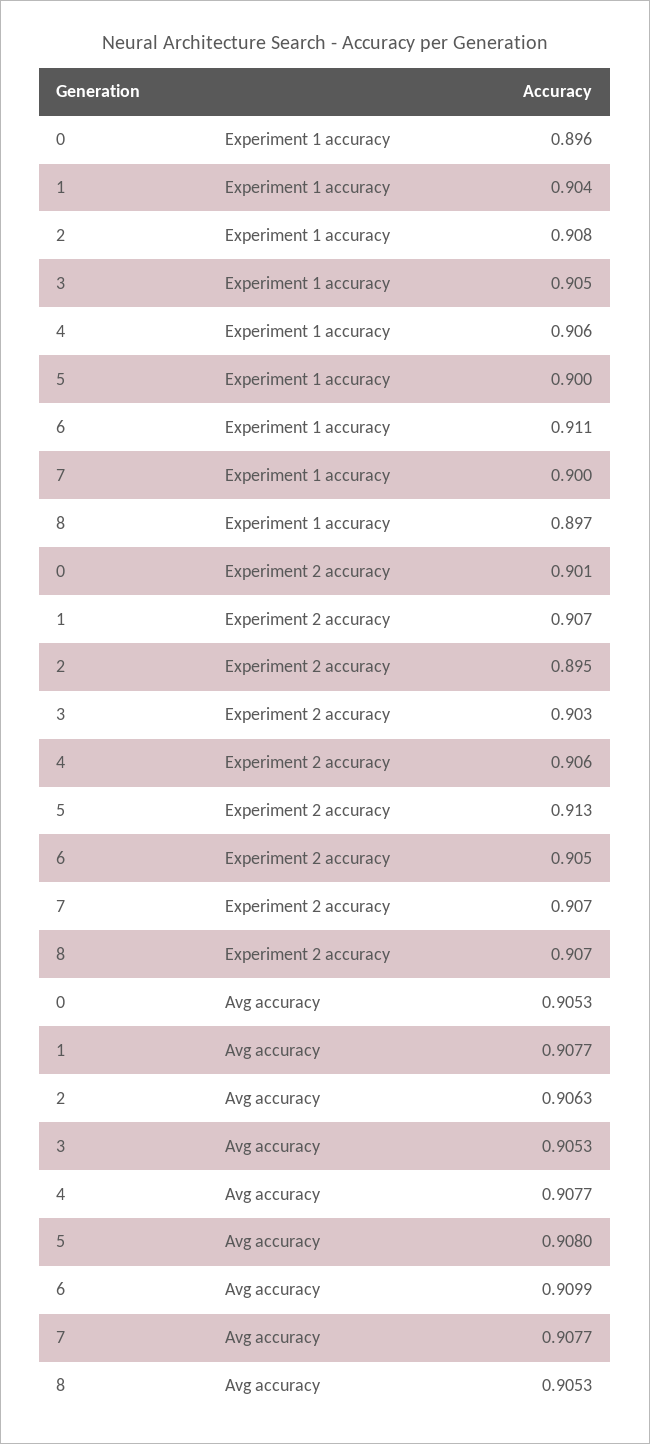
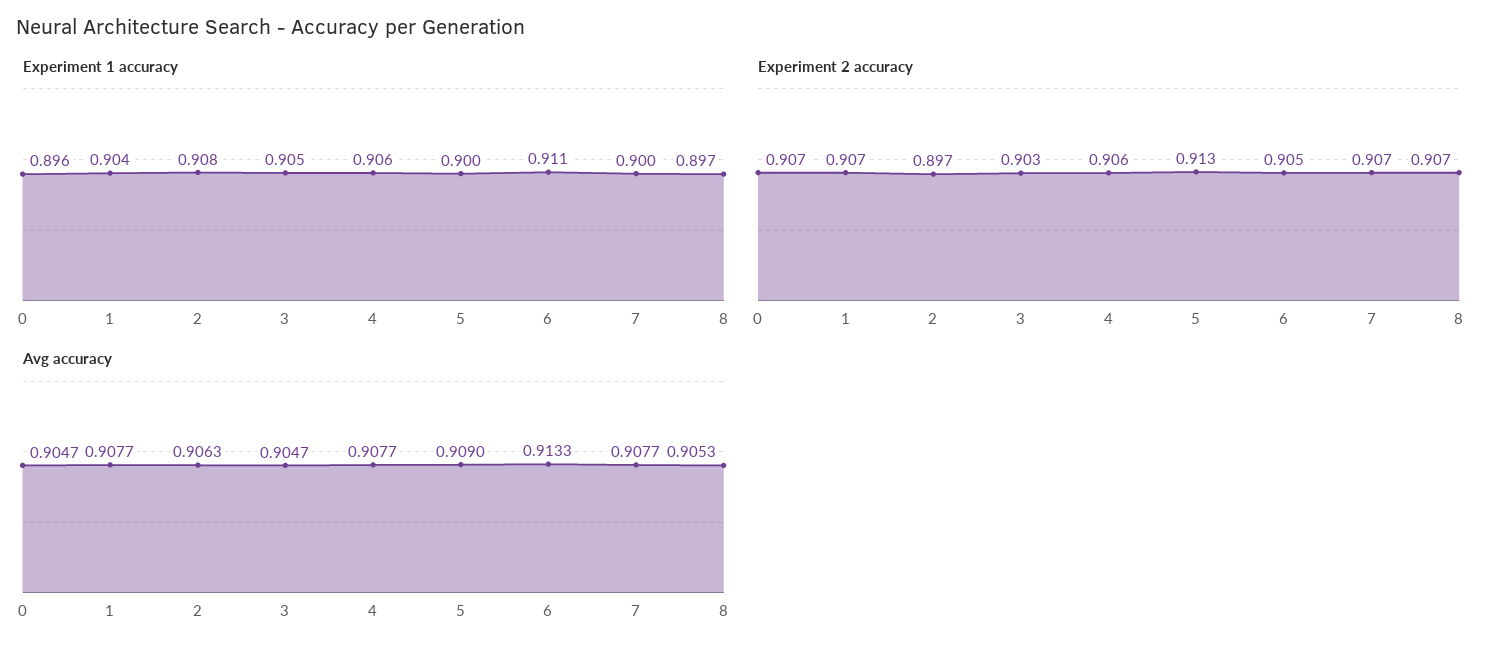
Experiment 2 accuracy, 0: 0.901 -> 0.907
Experiment 2 accuracy, 2: 0.895 -> 0.897
Avg accuracy, 0: 0.9053 -> 0.9047
Avg accuracy, 3: 0.9053 -> 0.9047
Avg accuracy, 5: 0.908 -> 0.909
Avg accuracy, 6: 0.9099 -> 0.9133

